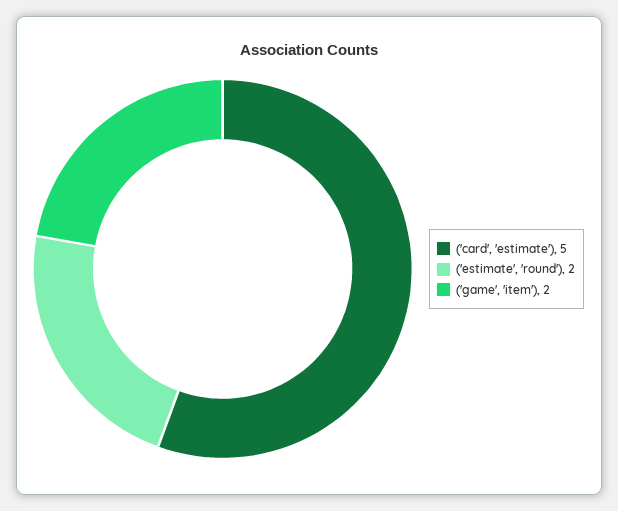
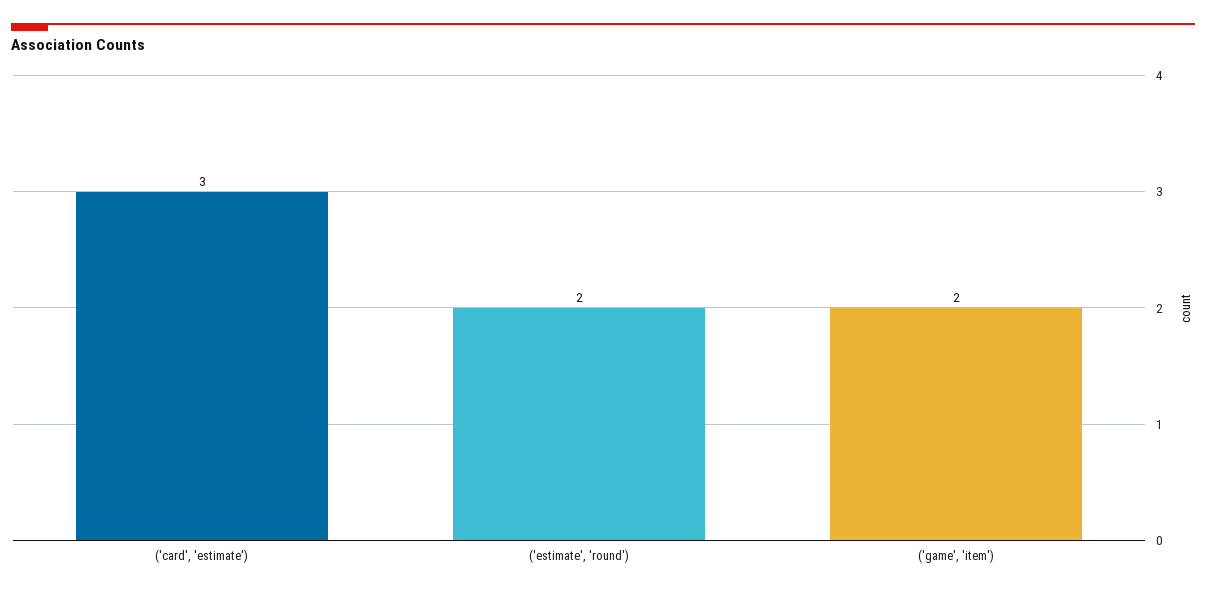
('card', 'estimate'): 5 -> 3

